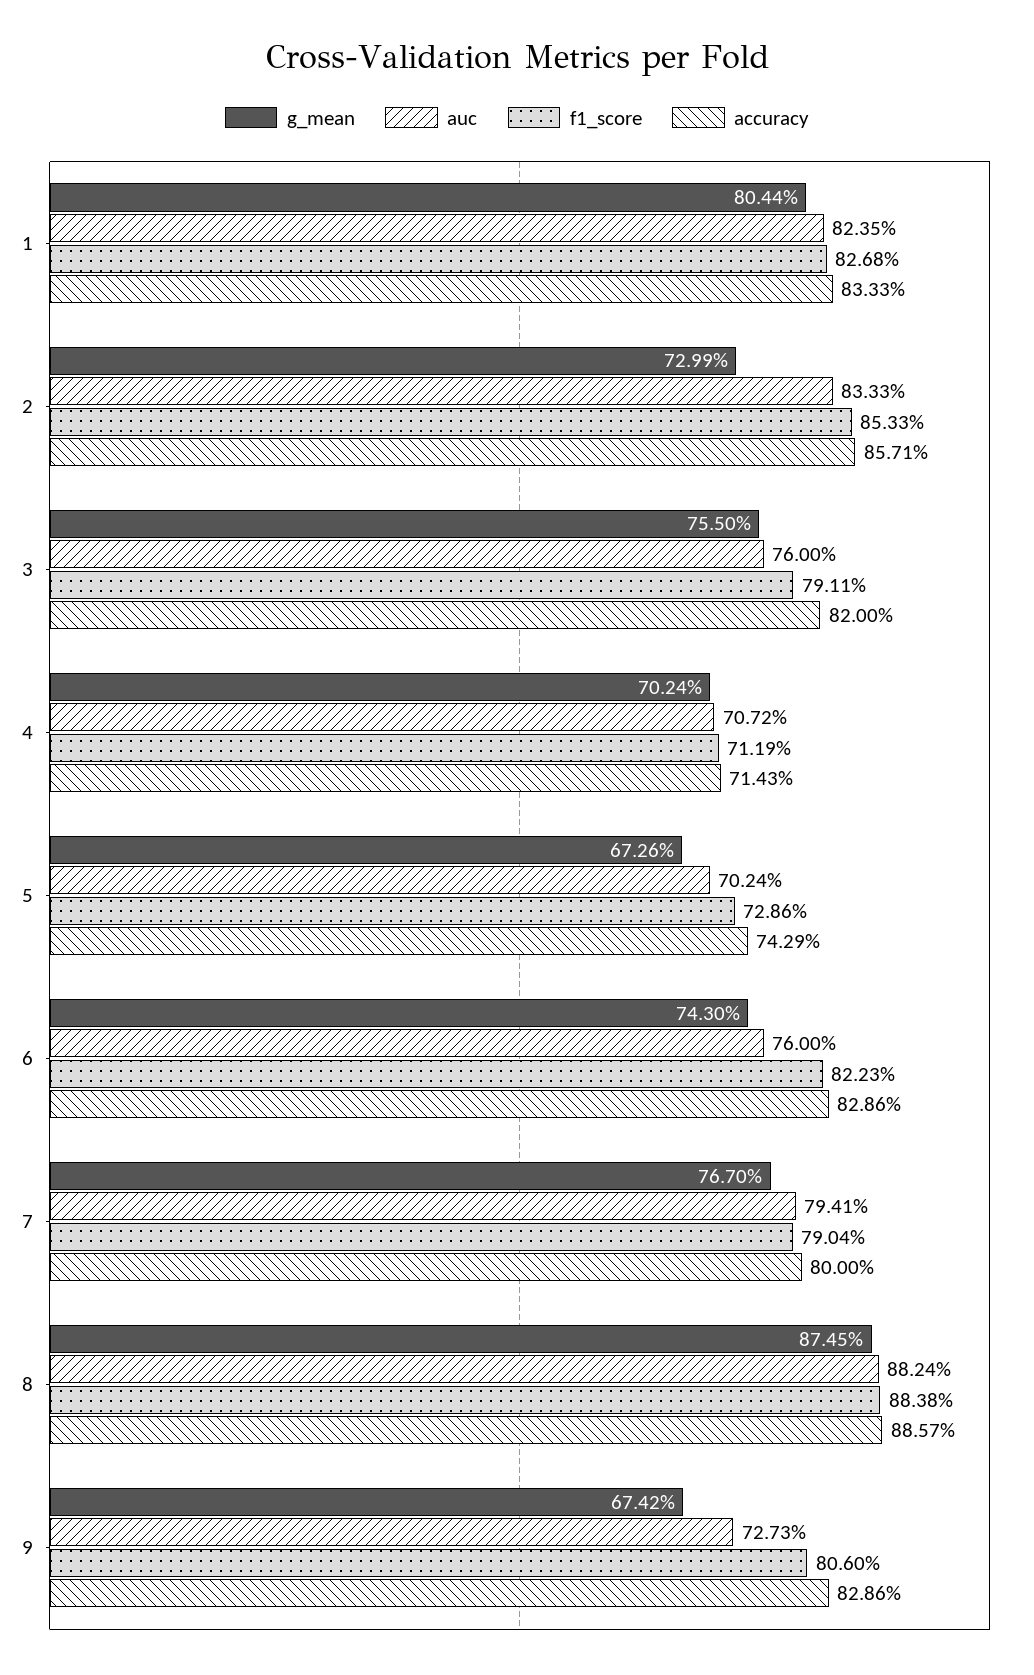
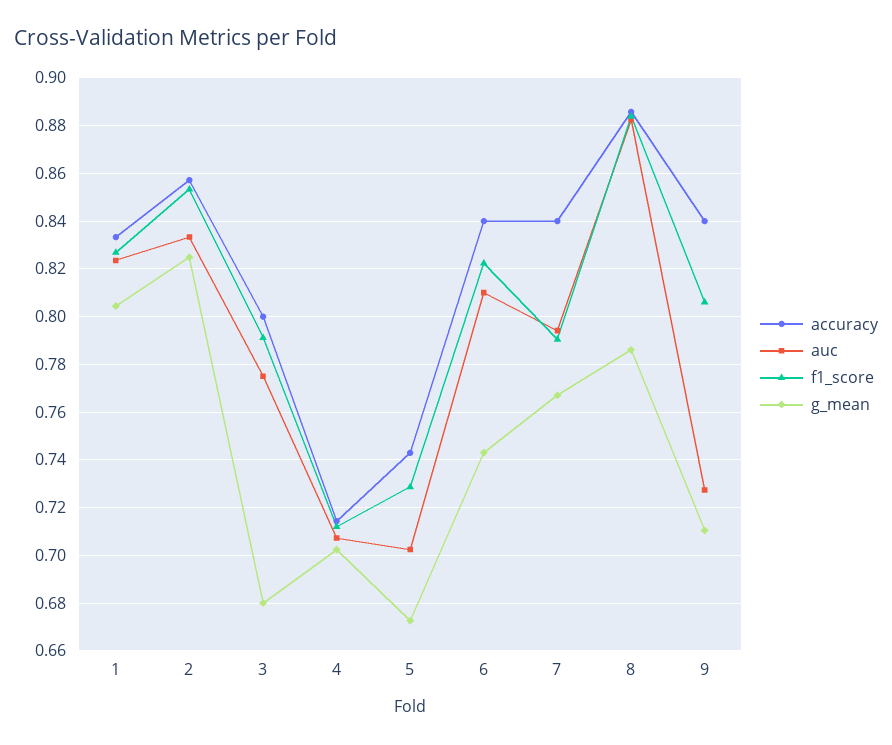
g_mean, 2: 0.7299 -> 0.825
g_mean, 3: 0.755 -> 0.68
auc, 3: 0.76 -> 0.775
accuracy, 3: 0.82 -> 0.8
auc, 6: 0.76 -> 0.81
accuracy, 6: 0.8286 -> 0.84
accuracy, 7: 0.8 -> 0.84
g_mean, 8: 0.8745 -> 0.785
g_mean, 9: 0.6742 -> 0.71
accuracy, 9: 0.8286 -> 0.84

